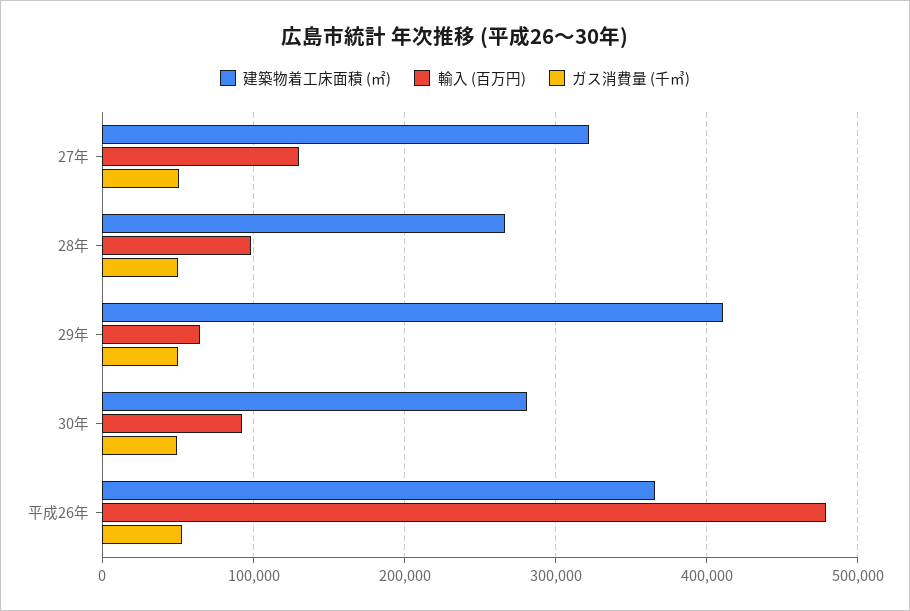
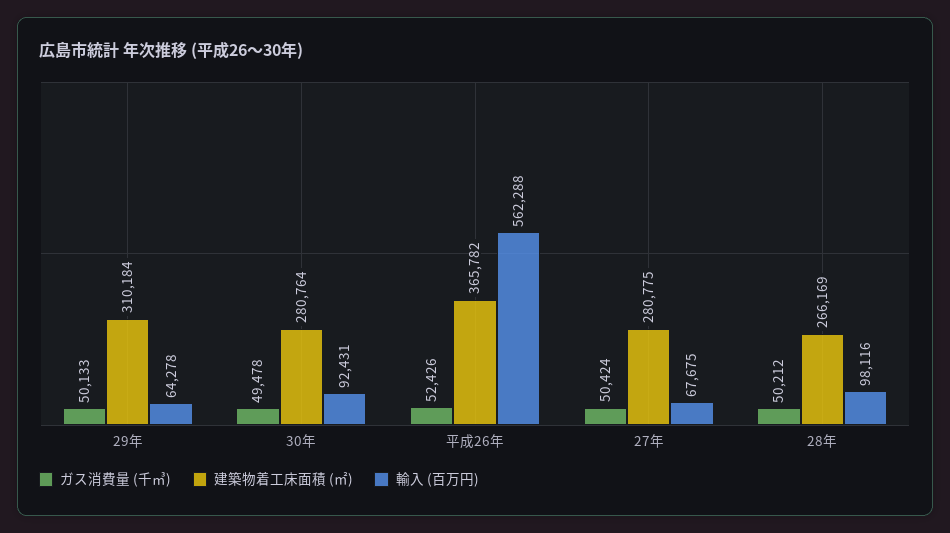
建築物着工床面積 (㎡), 27年: 320000 -> 280775
輸入 (百万円), 27年: 130000 -> 67675
建築物着工床面積 (㎡), 29年: 410000 -> 310184
輸入 (百万円), 平成26年: 480000 -> 562288

